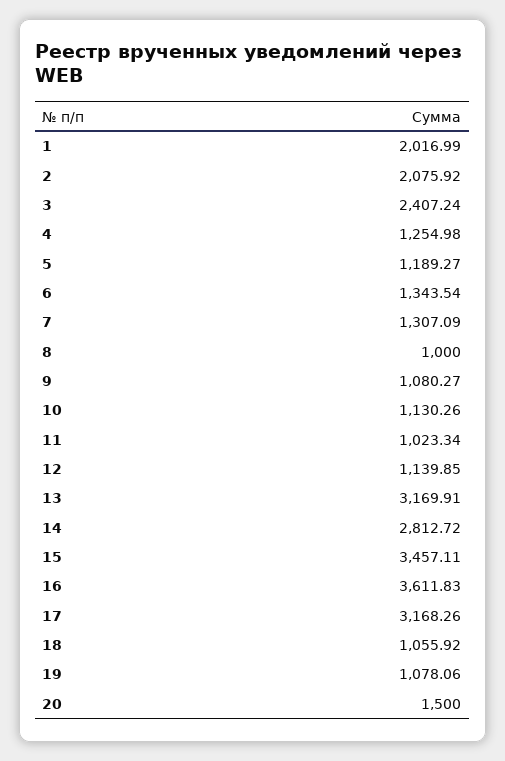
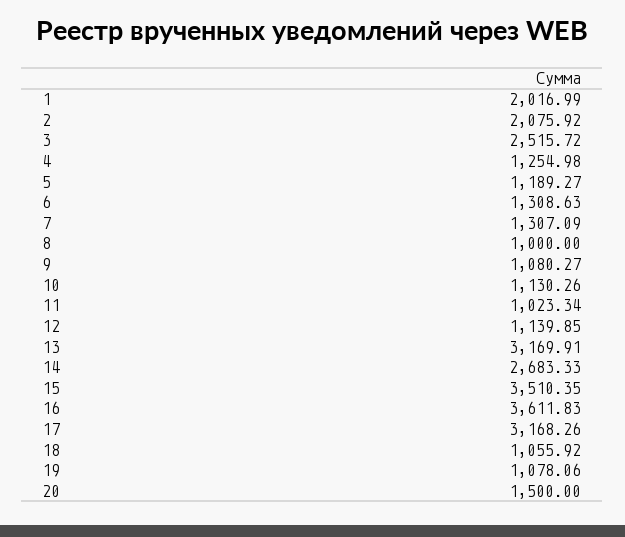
3: 2407.24 -> 2515.72
6: 1343.54 -> 1308.63
14: 2812.72 -> 2683.33
15: 3457.11 -> 3510.35

